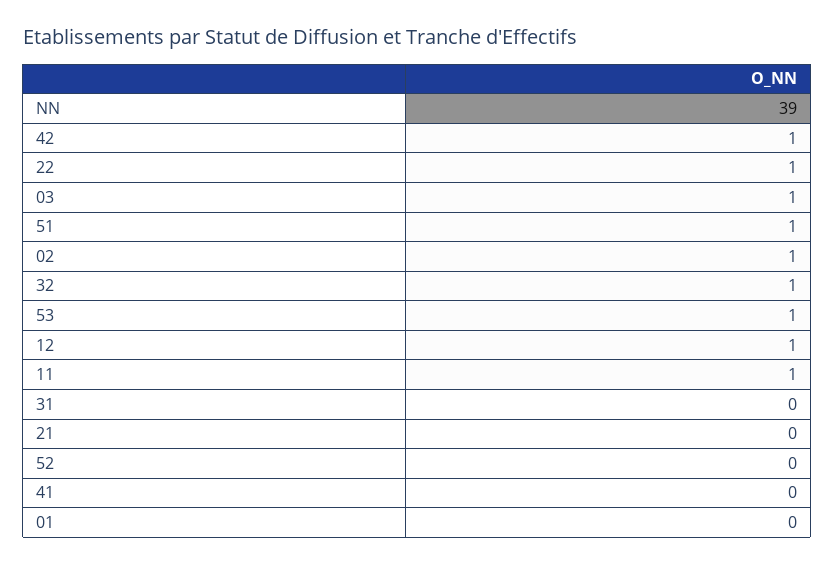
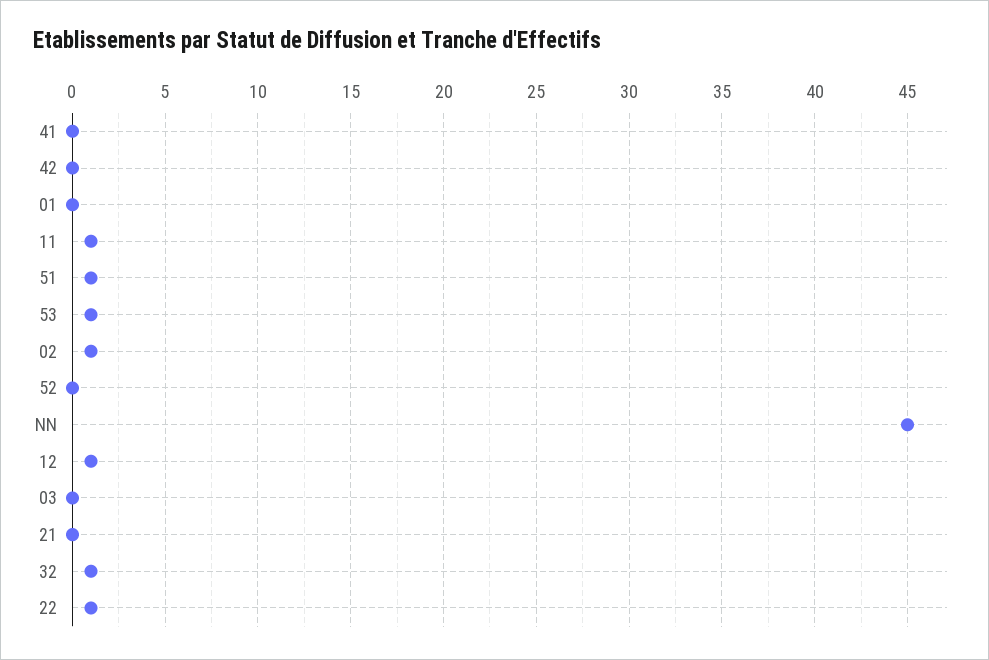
NN: 39 -> 45
42: 1 -> 0
03: 1 -> 0
31: 0 -> none

